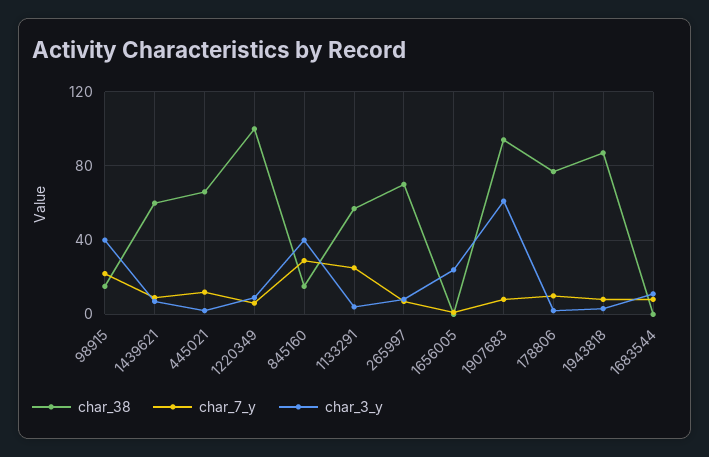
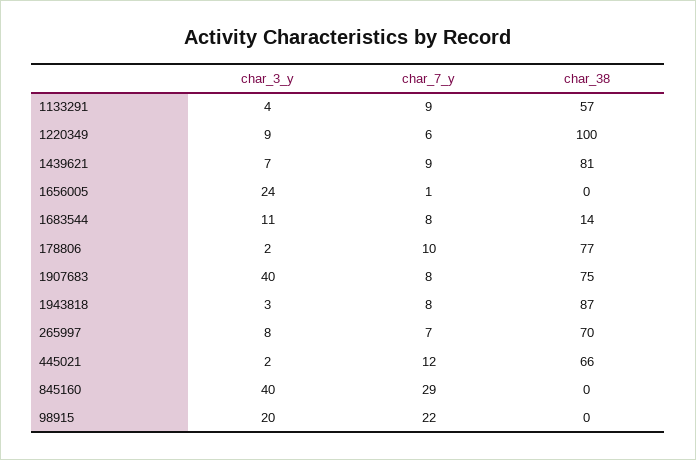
char_38, 98915: 15 -> 0
char_3_y, 98915: 40 -> 20
char_38, 1439621: 60 -> 81
char_38, 845160: 15 -> 0
char_7_y, 1133291: 25 -> 9
char_38, 1907683: 95 -> 75
char_3_y, 1907683: 60 -> 40
char_38, 1683544: 0 -> 14

